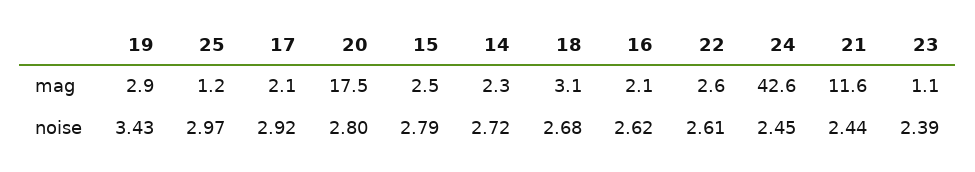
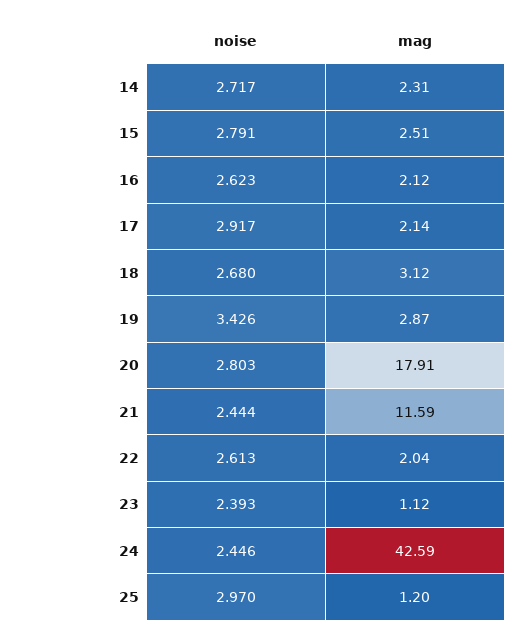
20, mag: 17.5 -> 17.91
22, mag: 2.6 -> 2.04

